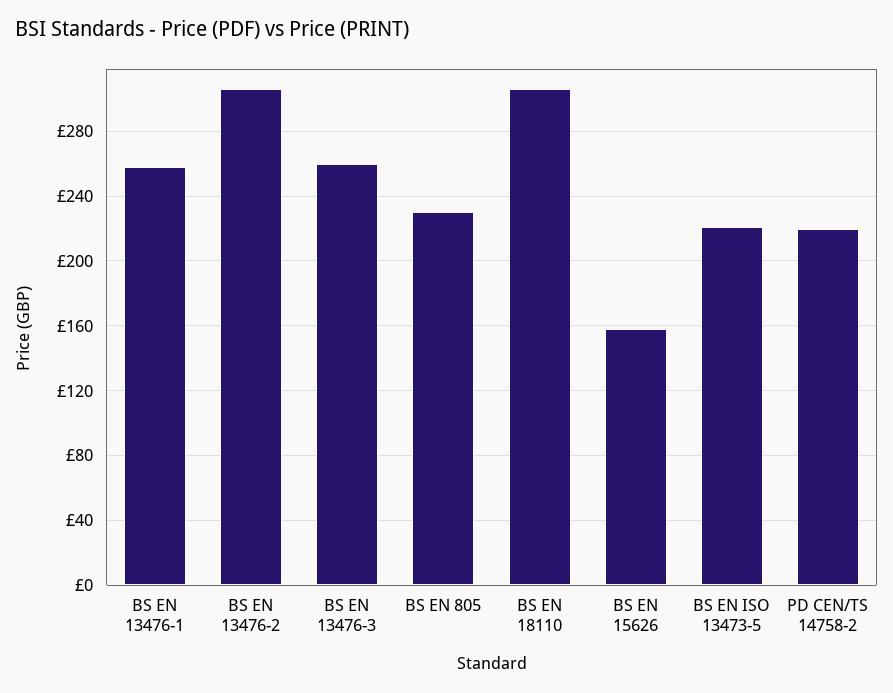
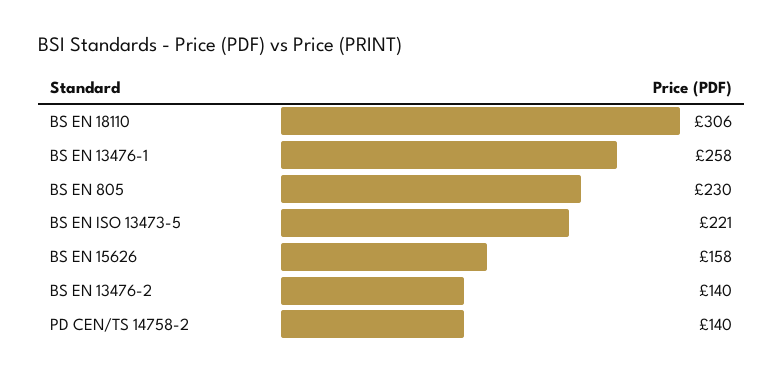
BS EN 13476-2: 305 -> 140
BS EN 13476-3: 260 -> none
PD CEN/TS 14758-2: 220 -> 140

